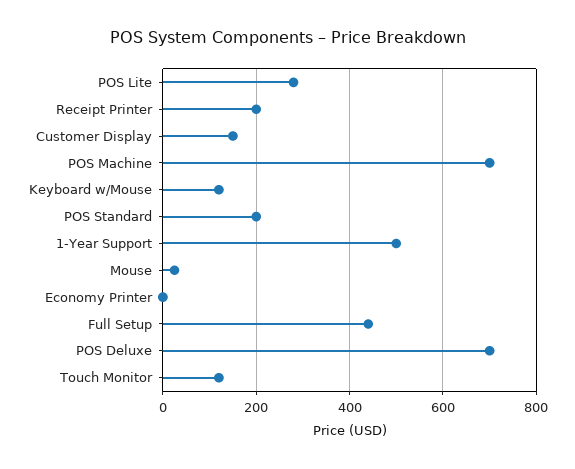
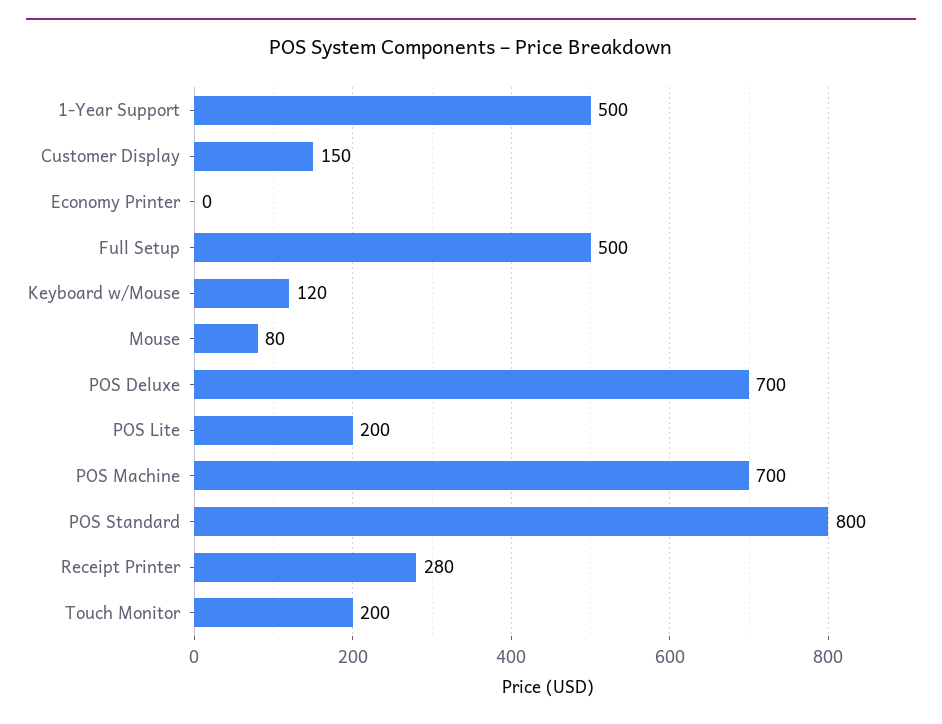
POS Lite: 280 -> 200
Receipt Printer: 200 -> 280
POS Standard: 200 -> 800
Mouse: 20 -> 80
Full Setup: 440 -> 500
Touch Monitor: 120 -> 200

